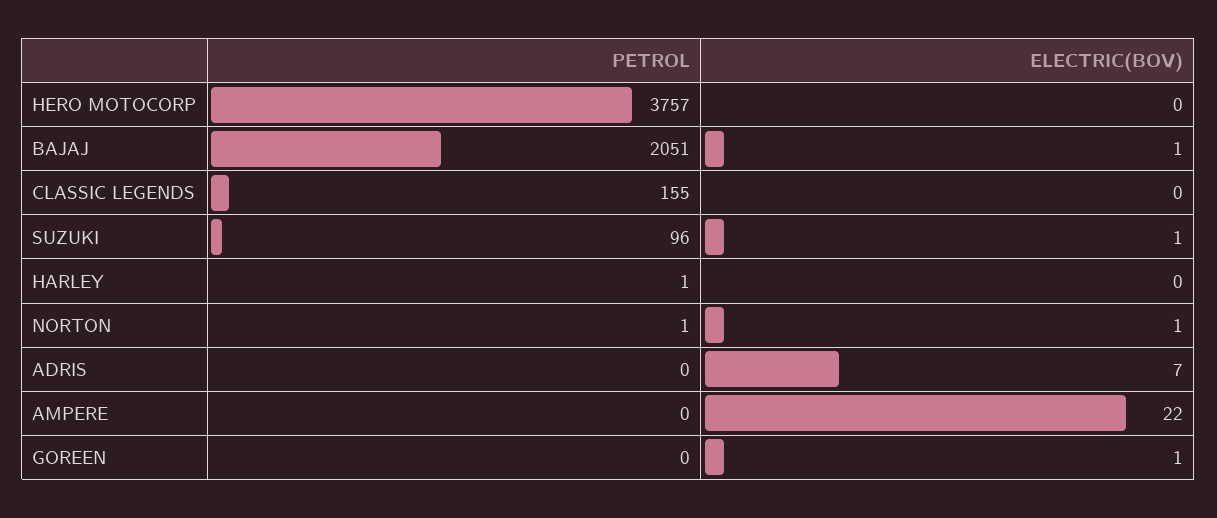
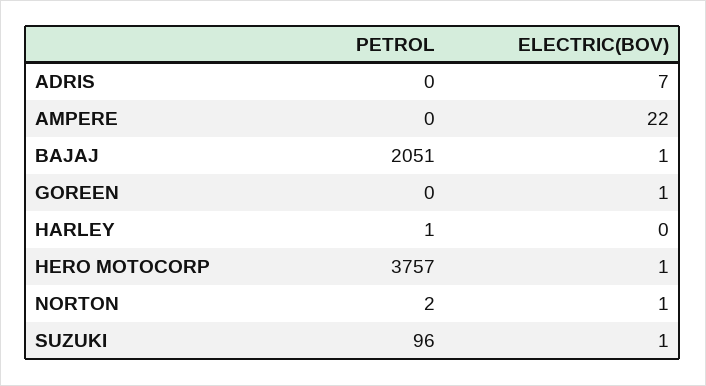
ELECTRIC(BOV), HERO MOTOCORP: 0 -> 1
PETROL, CLASSIC LEGENDS: 155 -> none
ELECTRIC(BOV), CLASSIC LEGENDS: 0 -> none
PETROL, NORTON: 1 -> 2

